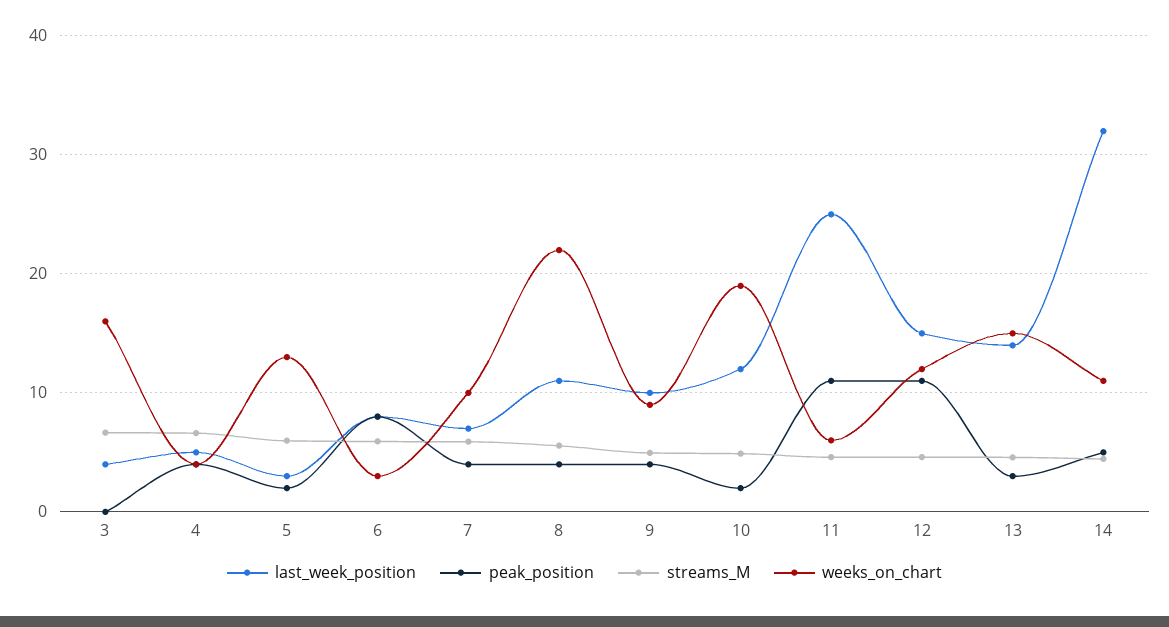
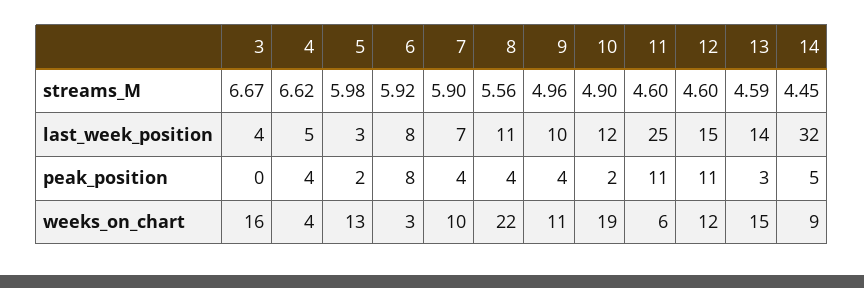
weeks_on_chart, 9: 9 -> 11
weeks_on_chart, 14: 11 -> 9

